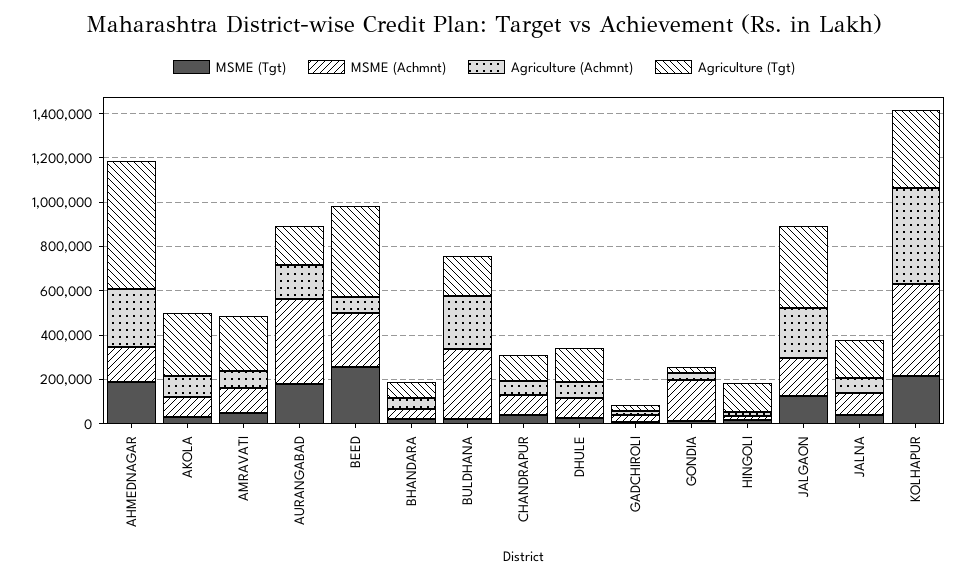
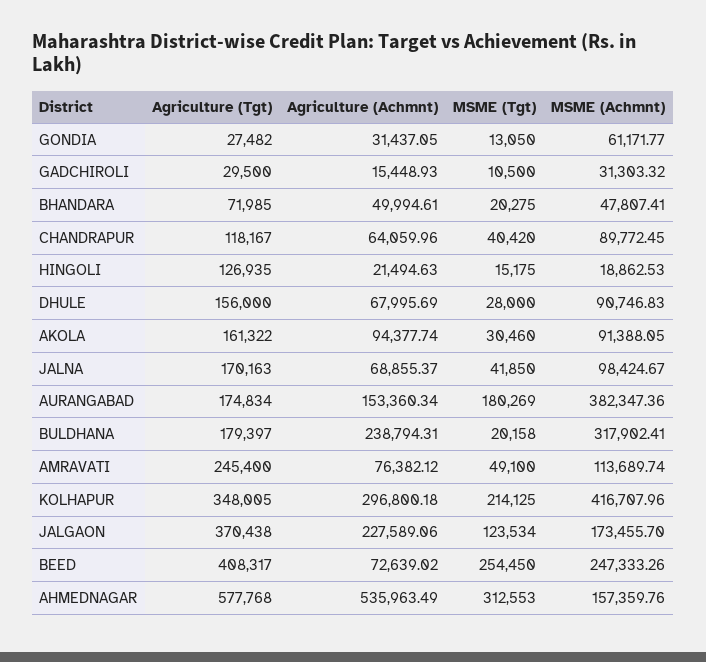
MSME (Tgt), AHMEDNAGAR: 200000 -> 312553
Agriculture (Achmnt), AHMEDNAGAR: 250000 -> 535963.49
Agriculture (Tgt), AKOLA: 300000 -> 161322
MSME (Achmnt), GONDIA: 200000 -> 61171.77
Agriculture (Achmnt), KOLHAPUR: 450000 -> 296800.18

